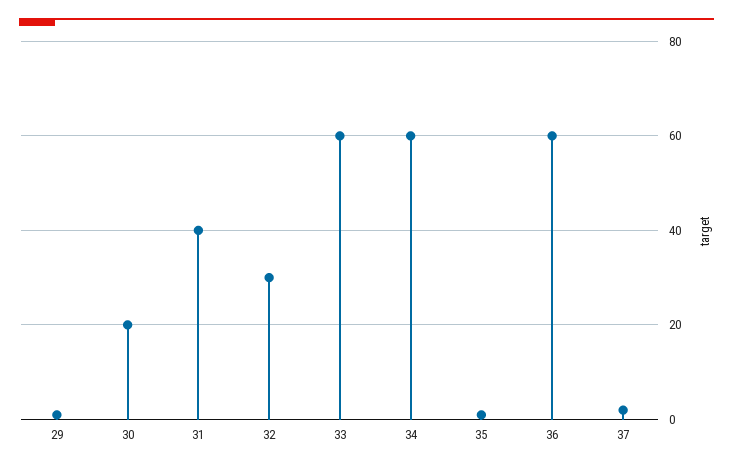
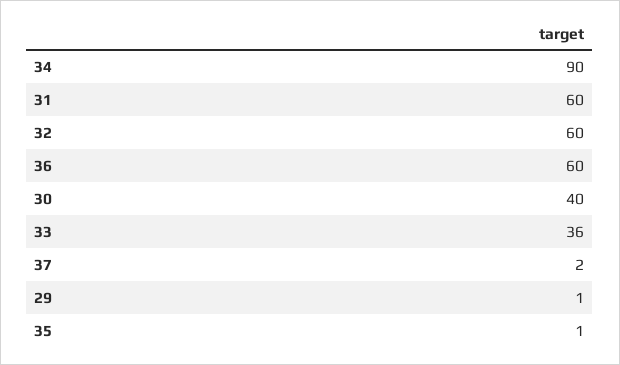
30: 20 -> 40
31: 40 -> 60
32: 30 -> 60
33: 60 -> 36
34: 60 -> 90

